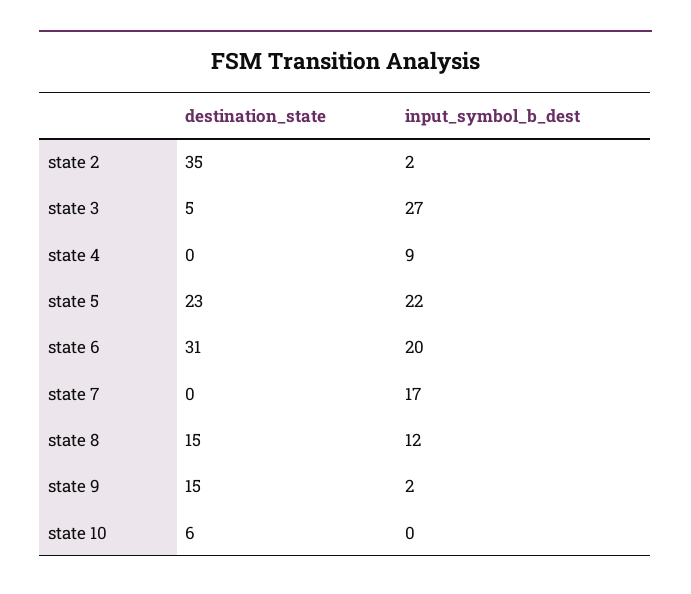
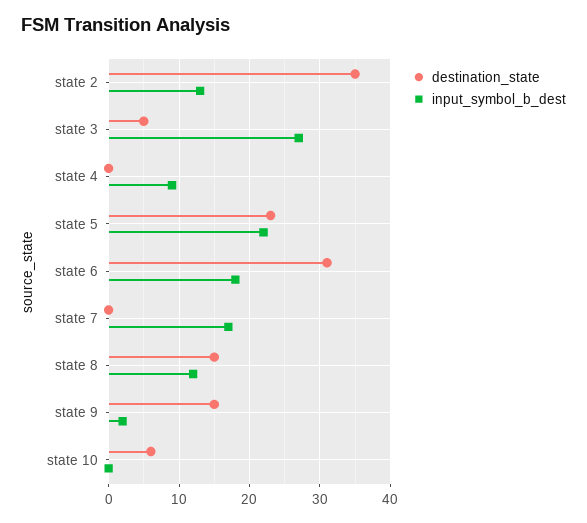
input_symbol_b_dest, state 2: 2 -> 13
input_symbol_b_dest, state 6: 20 -> 18

